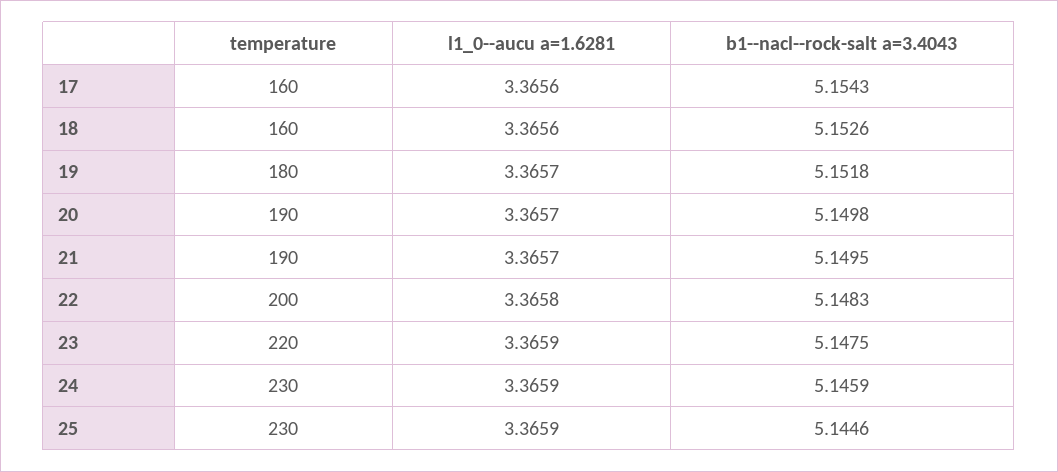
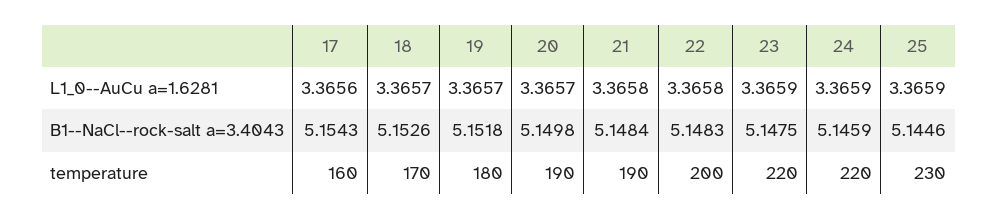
temperature, 18: 160 -> 170
l1_0--aucu a=1.6281, 18: 3.3656 -> 3.3657
l1_0--aucu a=1.6281, 21: 3.3657 -> 3.3658
b1--nacl--rock-salt a=3.4043, 21: 5.1495 -> 5.1484
temperature, 24: 230 -> 220

